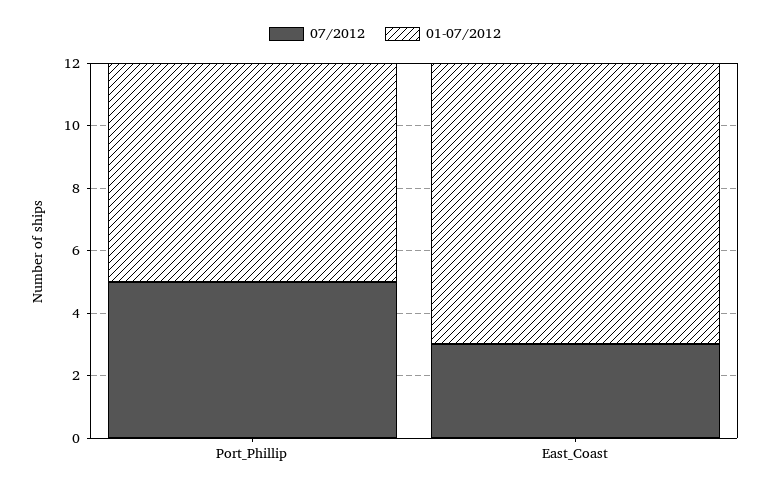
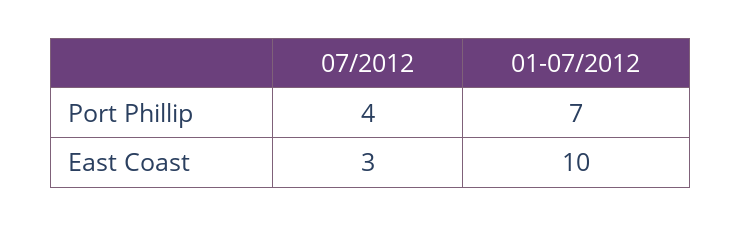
07/2012, Port_Phillip: 5 -> 4
01-07/2012, East_Coast: 9 -> 10

